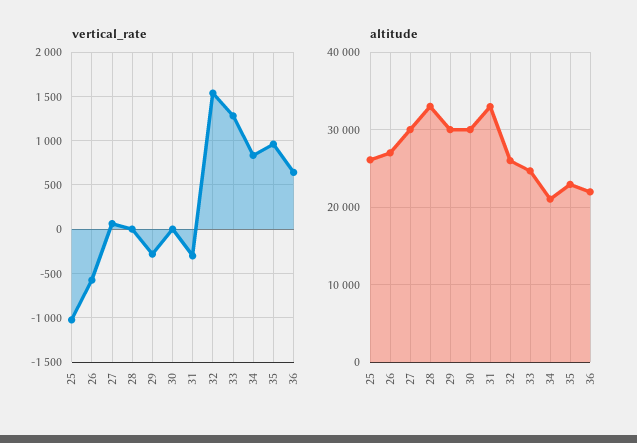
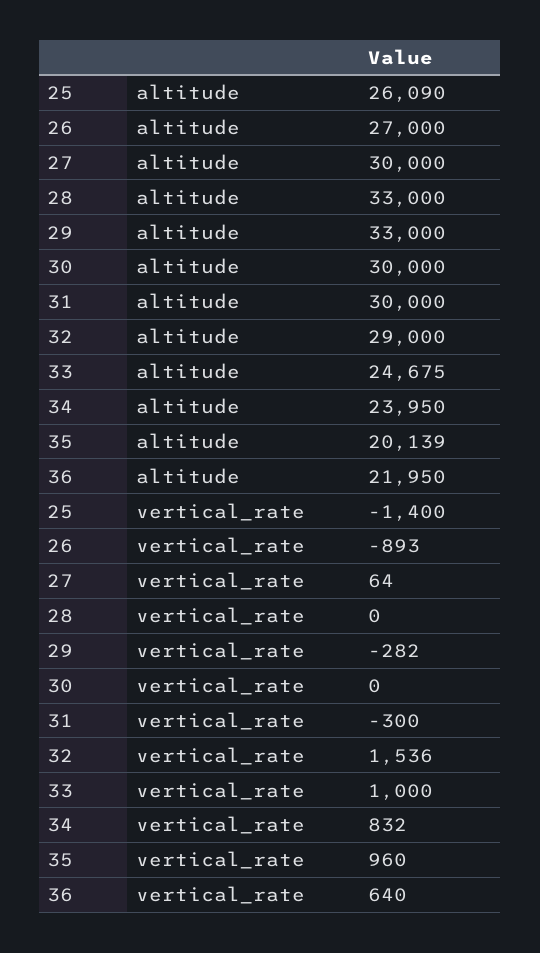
vertical_rate, 25: -1000 -> -1400
vertical_rate, 26: -600 -> -893
vertical_rate, 33: 1300 -> 1000
altitude, 29: 30000 -> 33000
altitude, 31: 33000 -> 30000
altitude, 32: 26000 -> 29000
altitude, 34: 21000 -> 23950
altitude, 35: 23000 -> 20139

